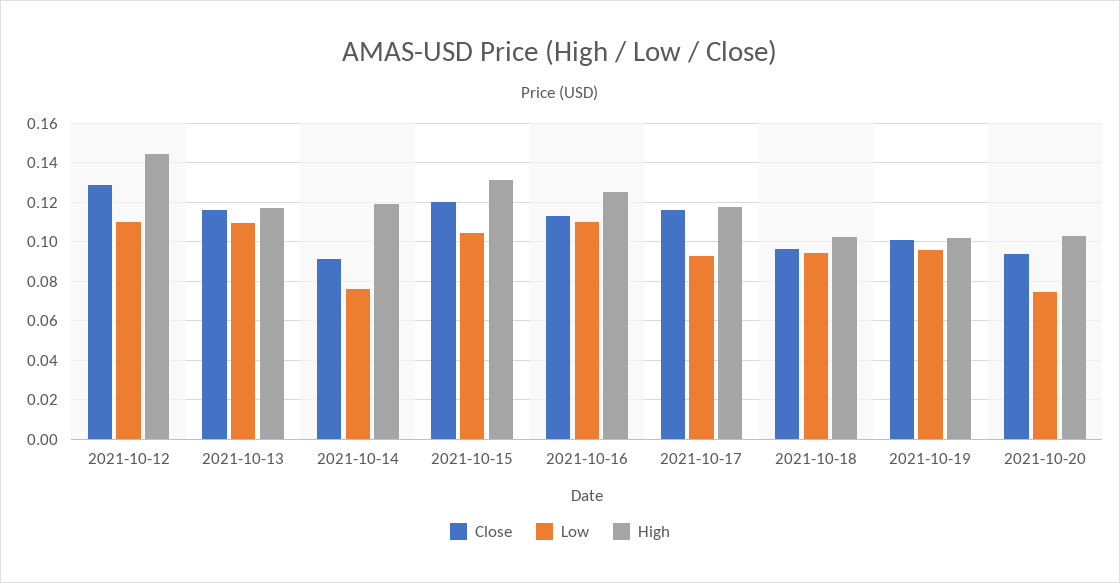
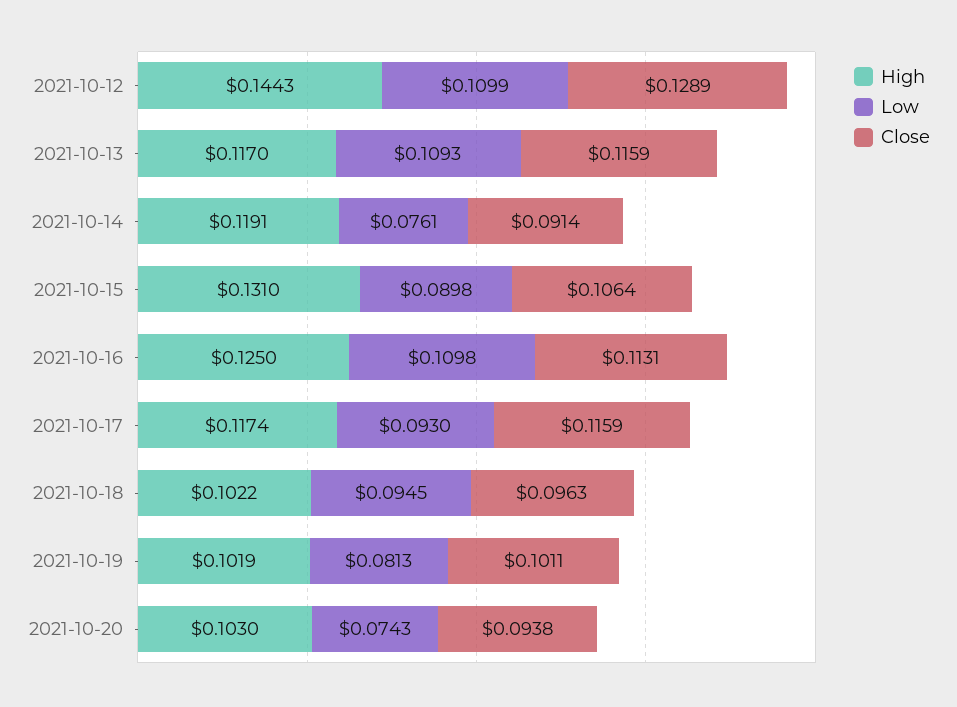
Close, 2021-10-15: 0.12 -> 0.1064
Low, 2021-10-15: 0.105 -> 0.0898
Low, 2021-10-19: 0.095 -> 0.0813

